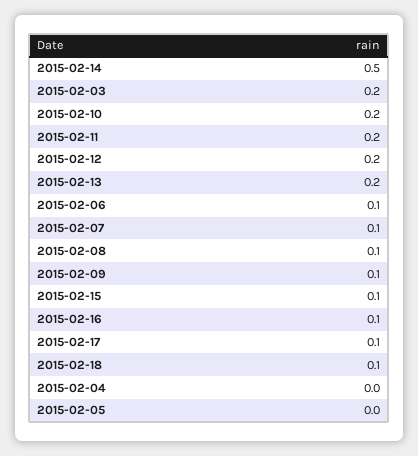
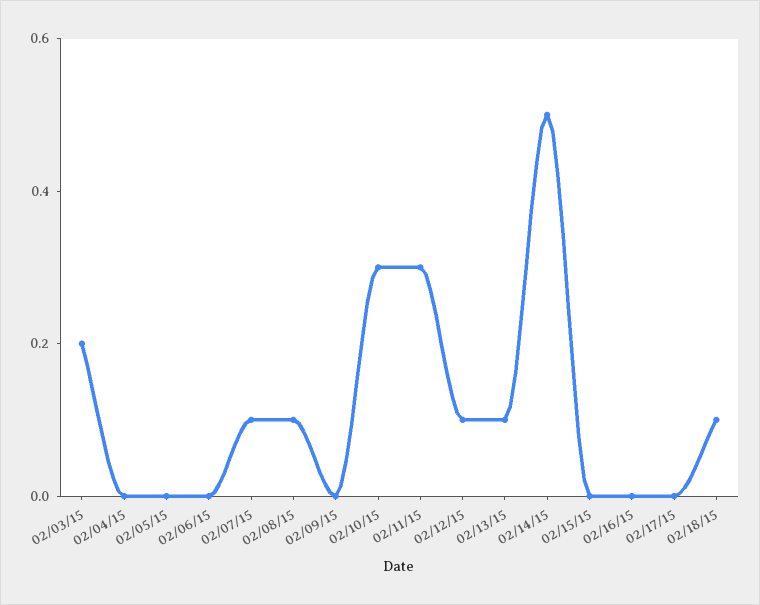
2015-02-10: 0.2 -> 0.3
2015-02-11: 0.2 -> 0.3
2015-02-12: 0.2 -> 0.1
2015-02-13: 0.2 -> 0.1
2015-02-06: 0.1 -> 0
2015-02-09: 0.1 -> 0
2015-02-15: 0.1 -> 0
2015-02-16: 0.1 -> 0
2015-02-17: 0.1 -> 0

